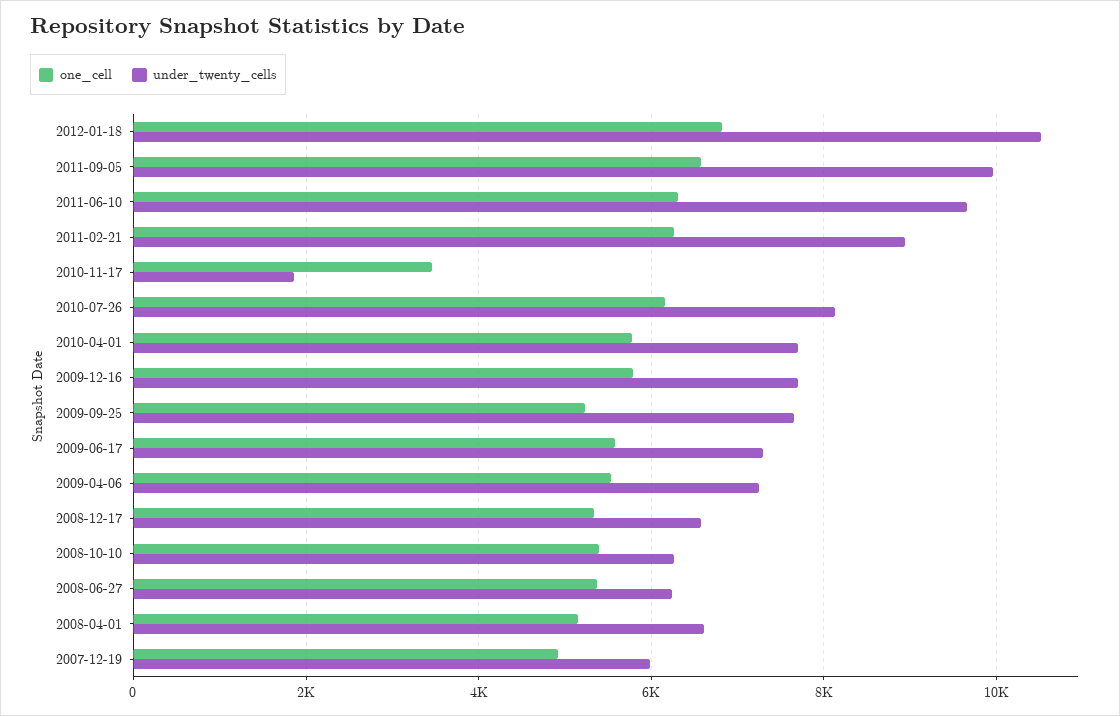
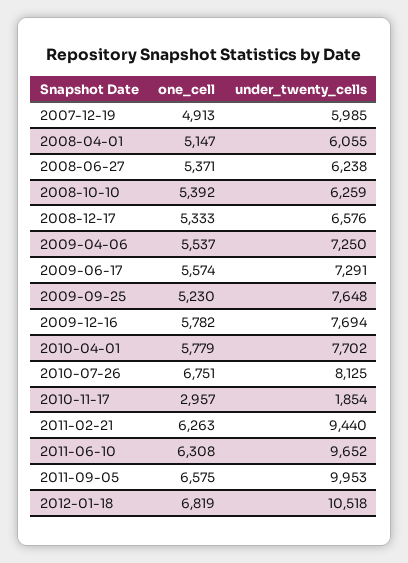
under_twenty_cells, 2011-02-21: 9000 -> 9440
one_cell, 2010-11-17: 3400 -> 2957
one_cell, 2010-07-26: 6200 -> 6751
under_twenty_cells, 2008-04-01: 6600 -> 6055

